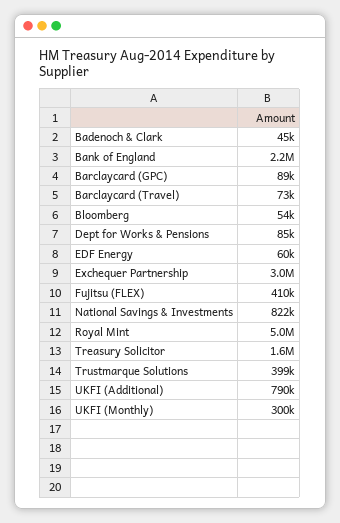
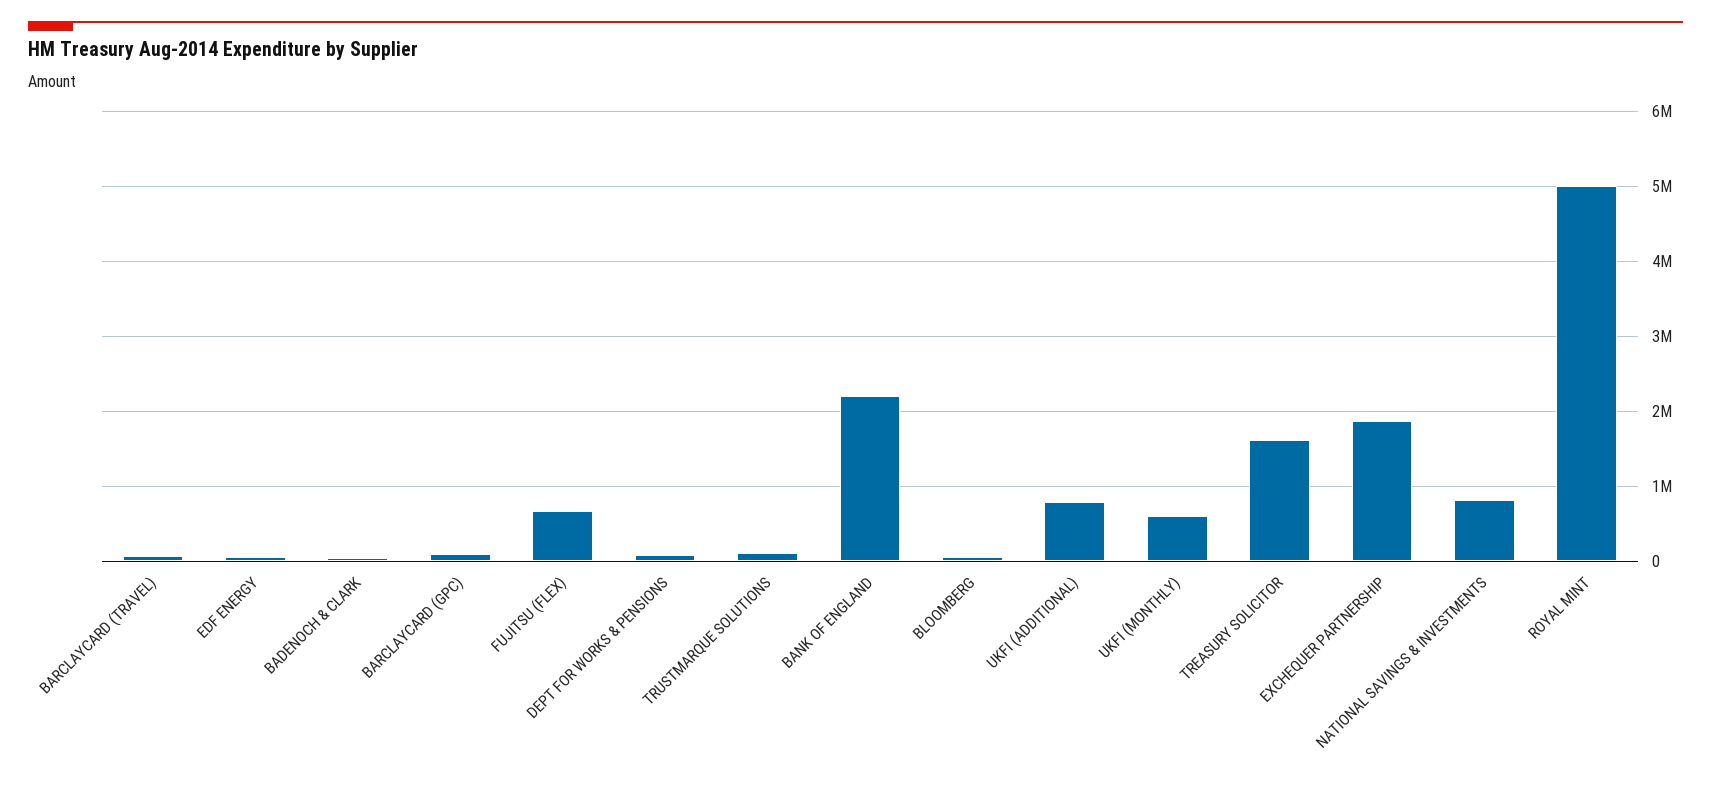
Exchequer Partnership: 3000000 -> 1900000
Fujitsu (FLEX): 410000 -> 700000
Trustmarque Solutions: 399000 -> 100000
UKFI (Monthly): 300000 -> 600000

